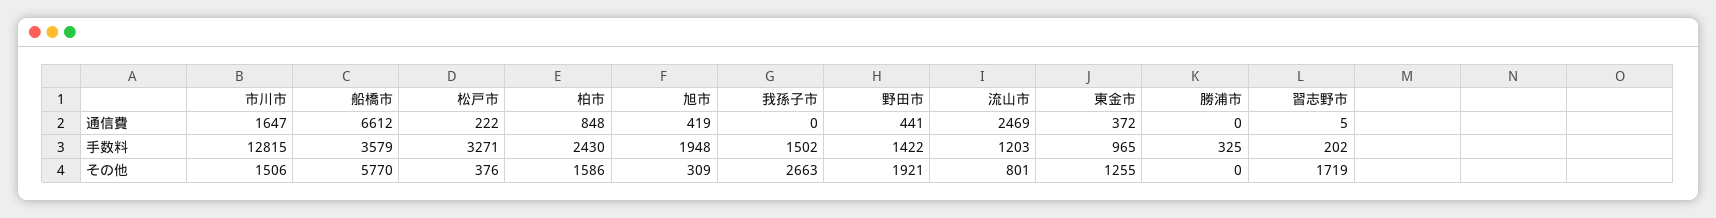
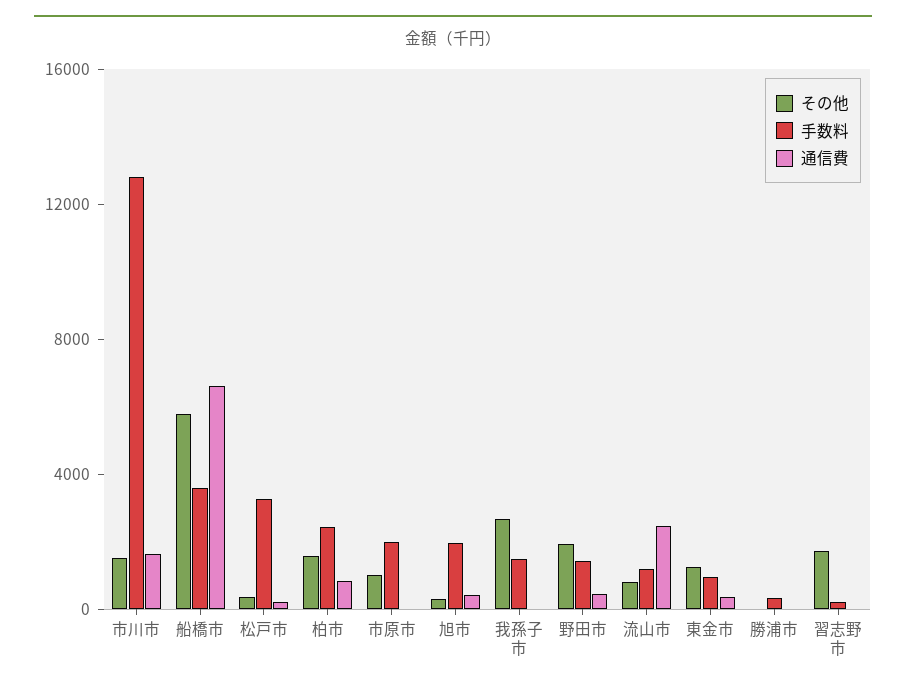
その他, 市原市: none -> 1000
手数料, 市原市: none -> 2000
通信費, 市原市: none -> 0

